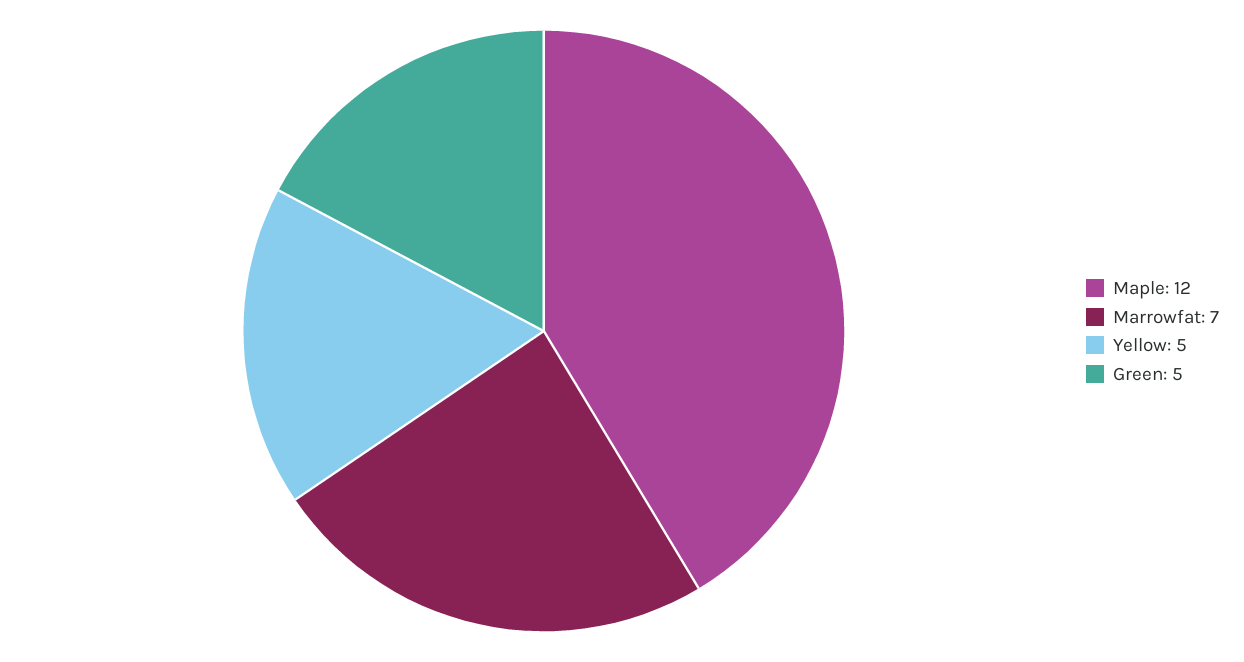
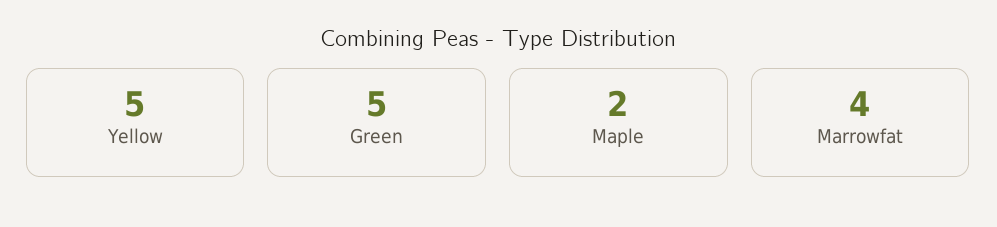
Maple: 12 -> 2
Marrowfat: 7 -> 4

